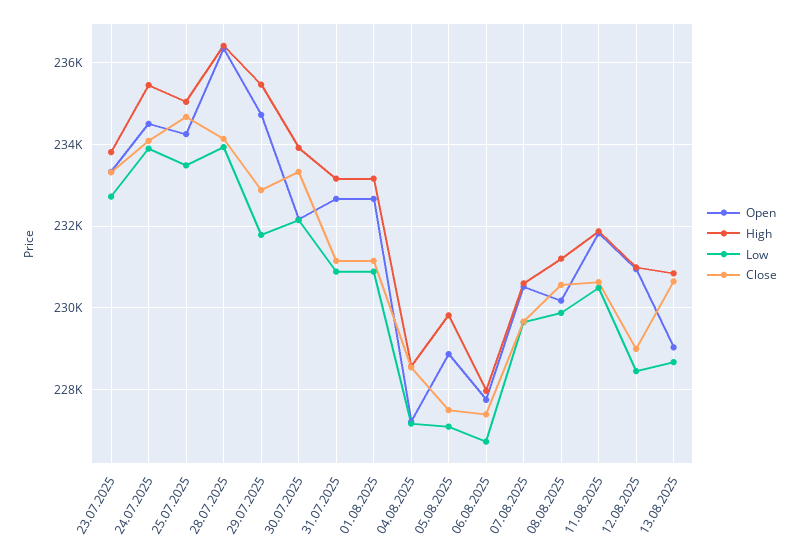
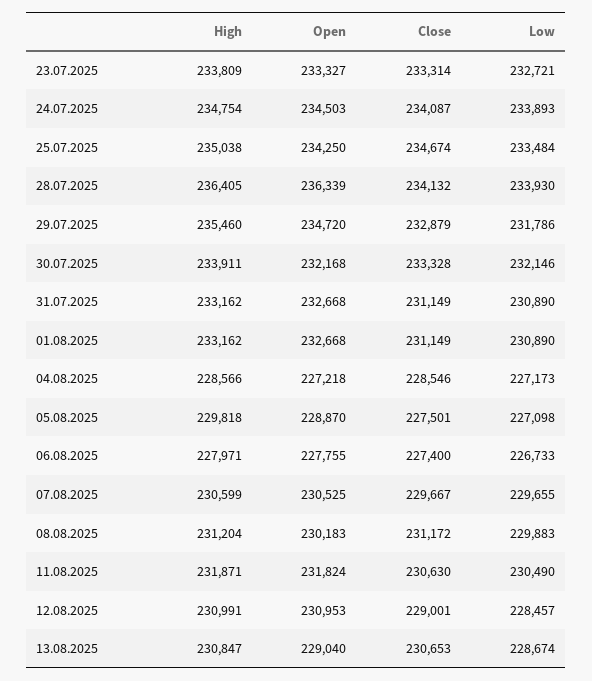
High, 24.07.2025: 235400 -> 234754
Close, 08.08.2025: 230600 -> 231172

